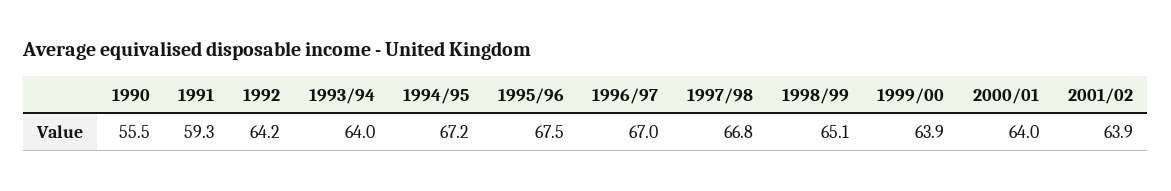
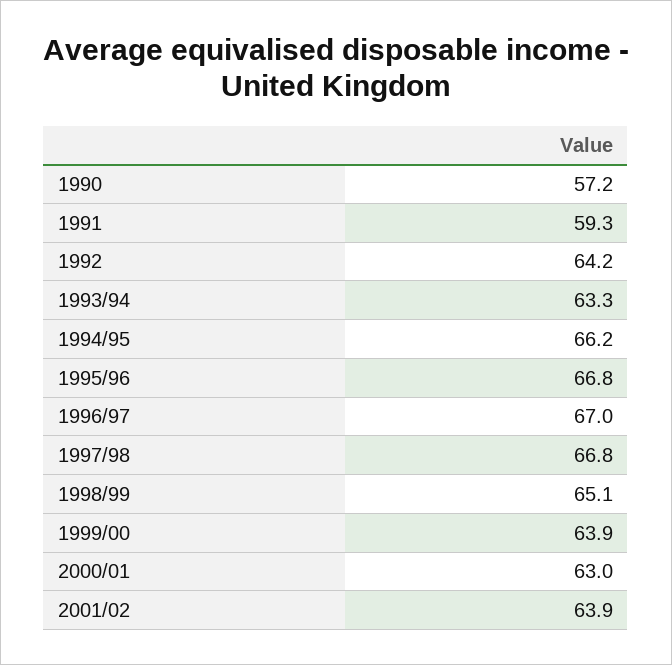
1990: 55.5 -> 57.2
1993/94: 64 -> 63.3
1994/95: 67.2 -> 66.2
1995/96: 67.5 -> 66.8
2000/01: 64 -> 63

